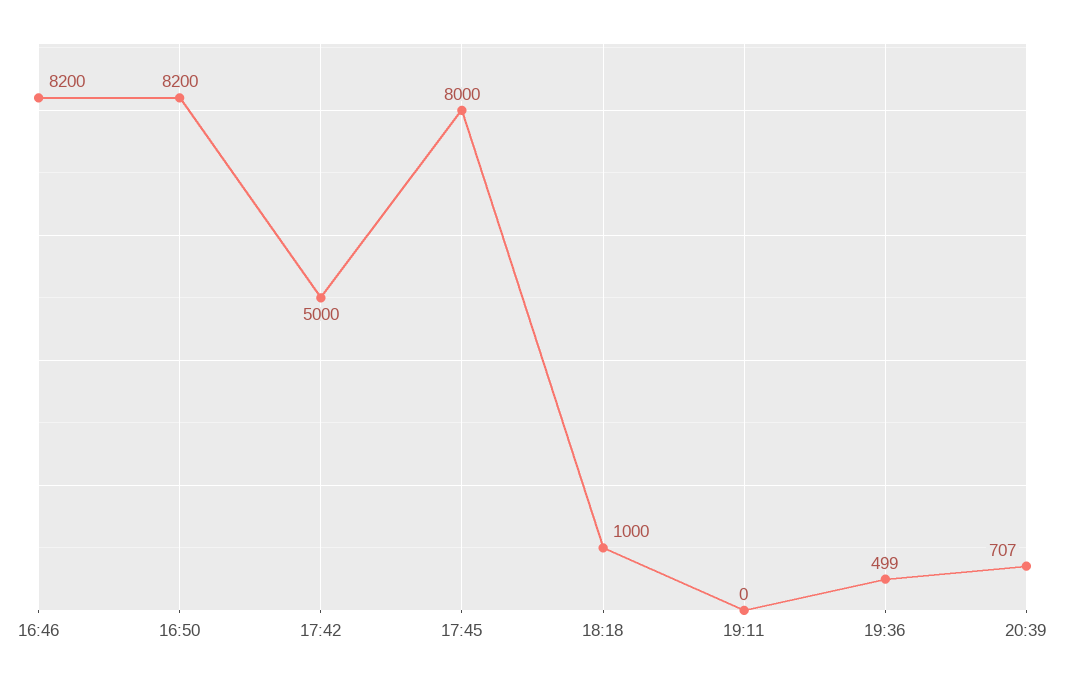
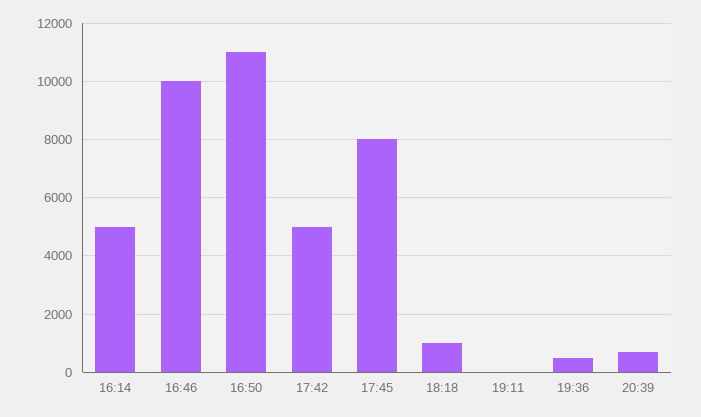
16:46: 8200 -> 10000
16:50: 8200 -> 11000
16:14: none -> 5000

